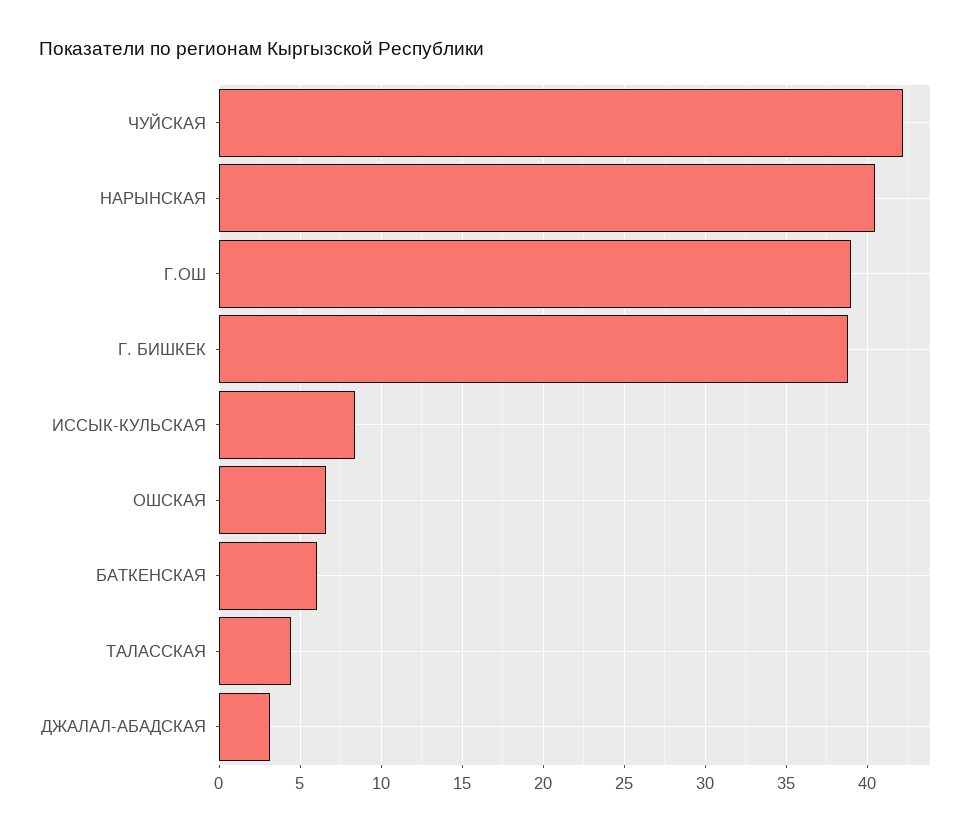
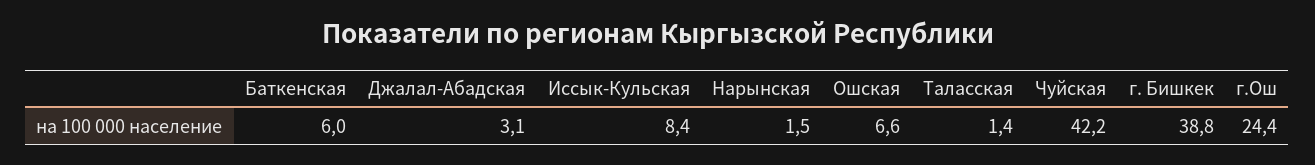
НАРЫНСКАЯ: 40.5 -> 1.5
Г.ОШ: 39 -> 24.4
ТАЛАССКАЯ: 4.5 -> 1.4

